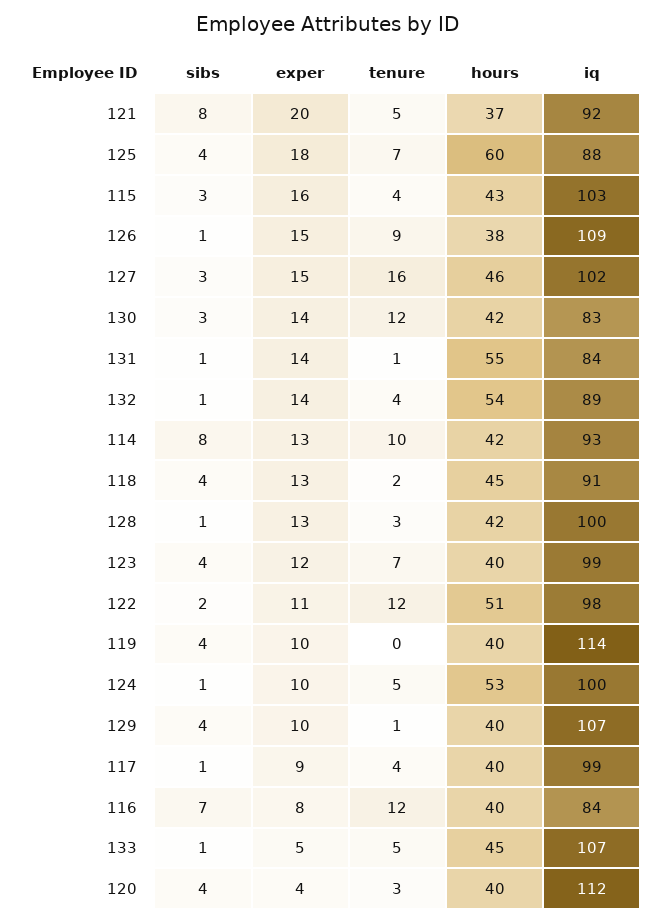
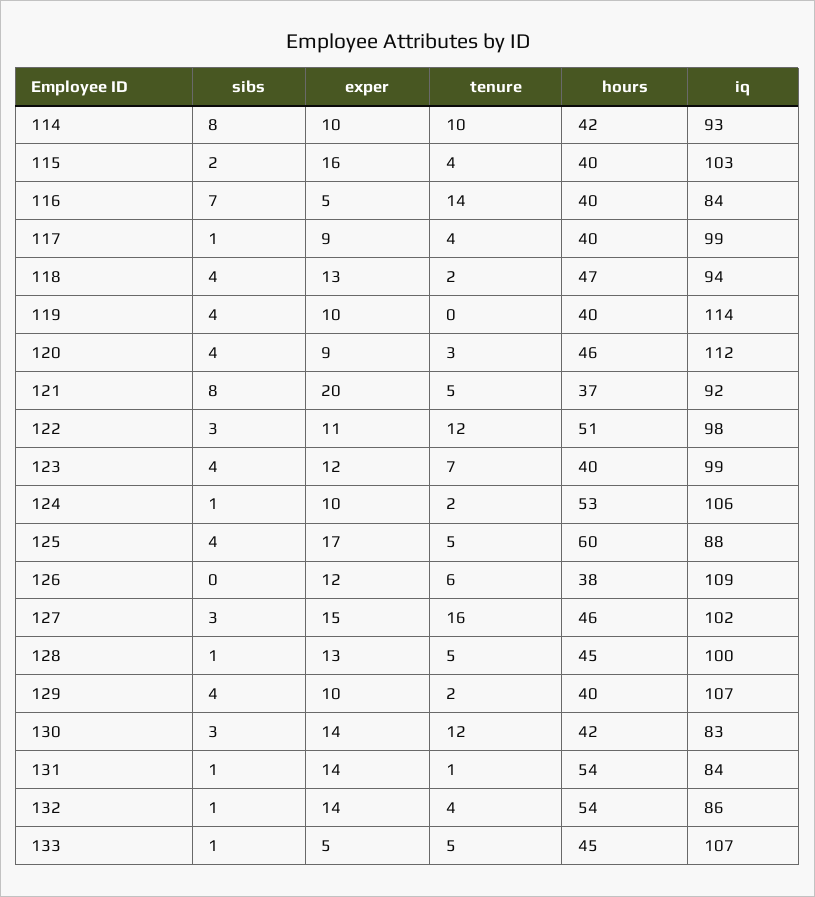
exper, 125: 18 -> 17
tenure, 125: 7 -> 5
sibs, 115: 3 -> 2
hours, 115: 43 -> 40
sibs, 126: 1 -> 0
exper, 126: 15 -> 12
tenure, 126: 9 -> 6
hours, 131: 55 -> 54
iq, 132: 89 -> 86
exper, 114: 13 -> 10
hours, 118: 45 -> 47
iq, 118: 91 -> 94
tenure, 128: 3 -> 5
hours, 128: 42 -> 45
sibs, 122: 2 -> 3
tenure, 124: 5 -> 2
iq, 124: 100 -> 106
tenure, 129: 1 -> 2
exper, 116: 8 -> 5
tenure, 116: 12 -> 14
exper, 120: 4 -> 9
hours, 120: 40 -> 46

